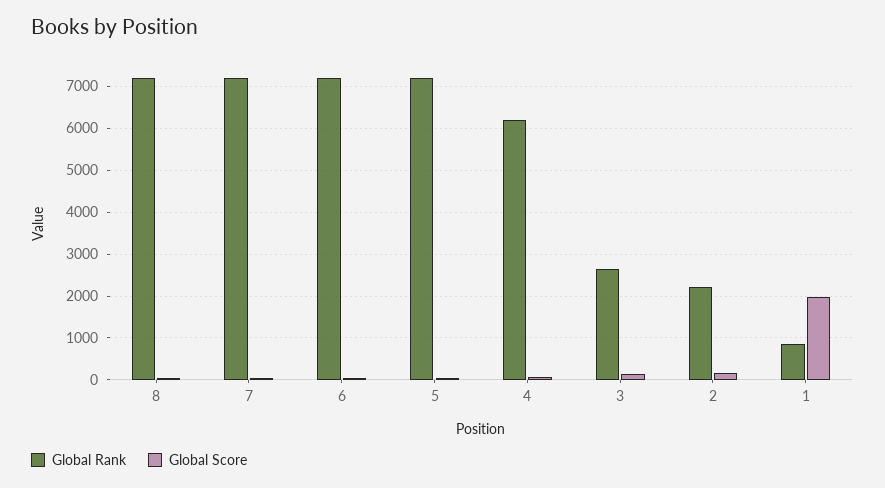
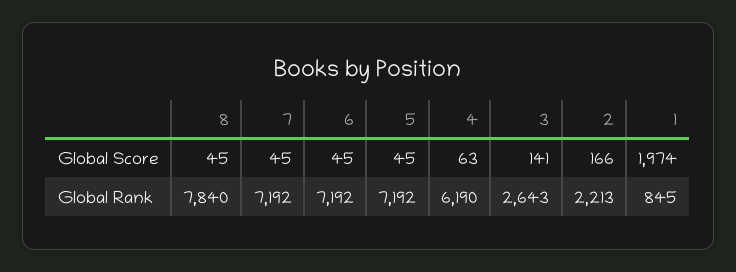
Global Rank, 8: 7200 -> 7840

